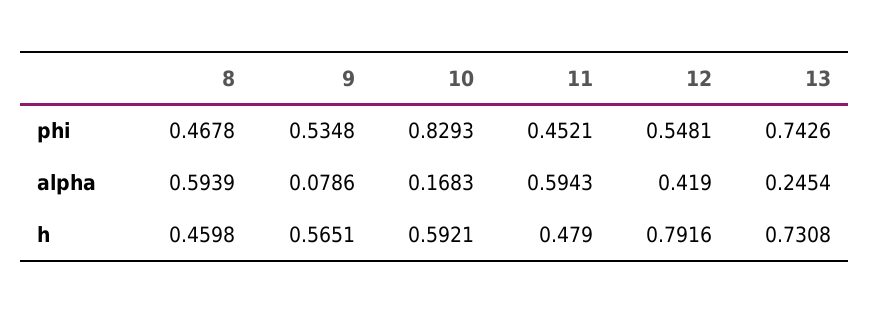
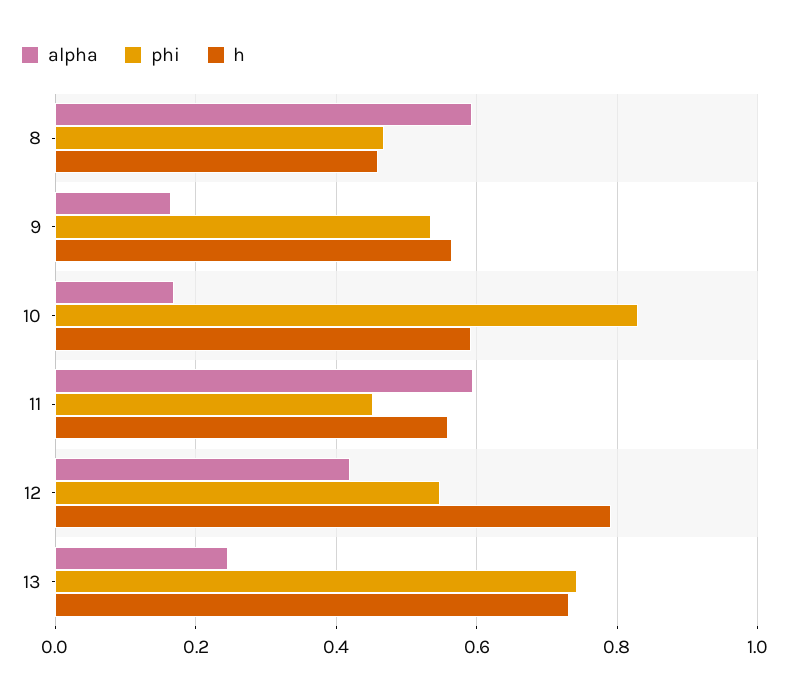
alpha, 9: 0.0786 -> 0.16
h, 11: 0.479 -> 0.56

